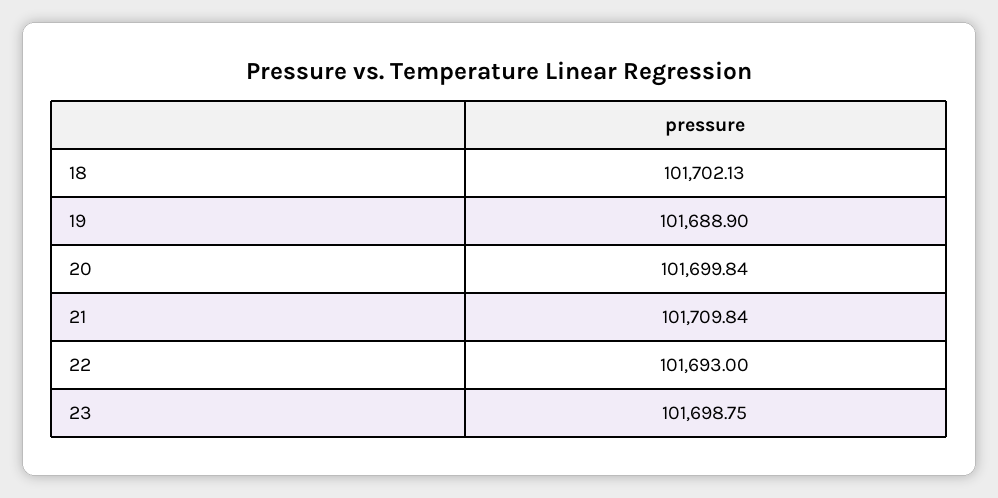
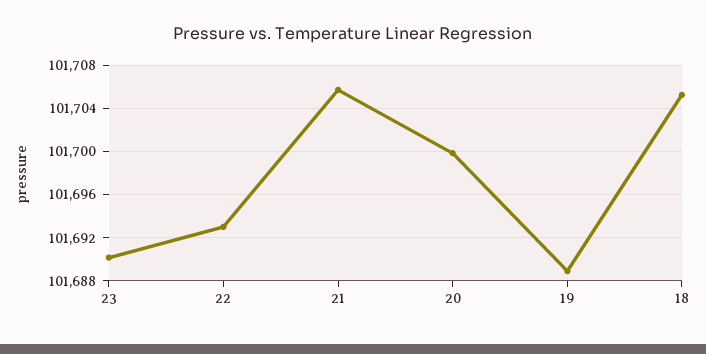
18: 101702.13 -> 101705
21: 101709.84 -> 101706
23: 101698.75 -> 101690

